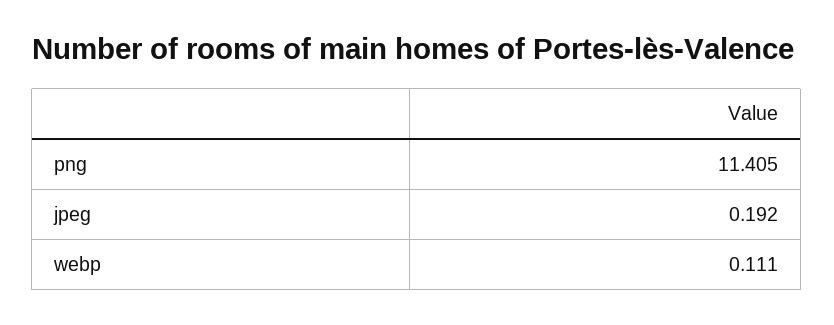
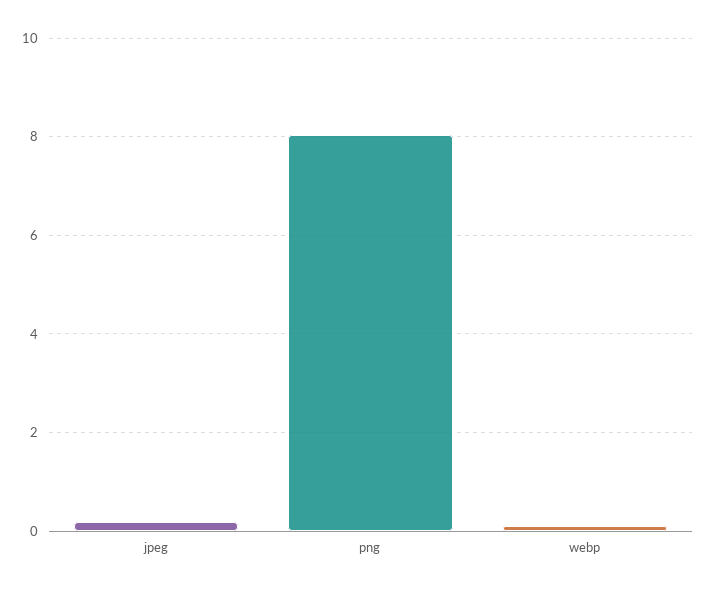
png: 11.405 -> 8

